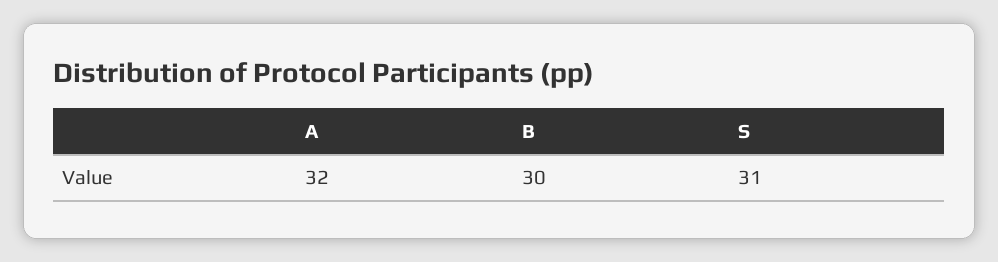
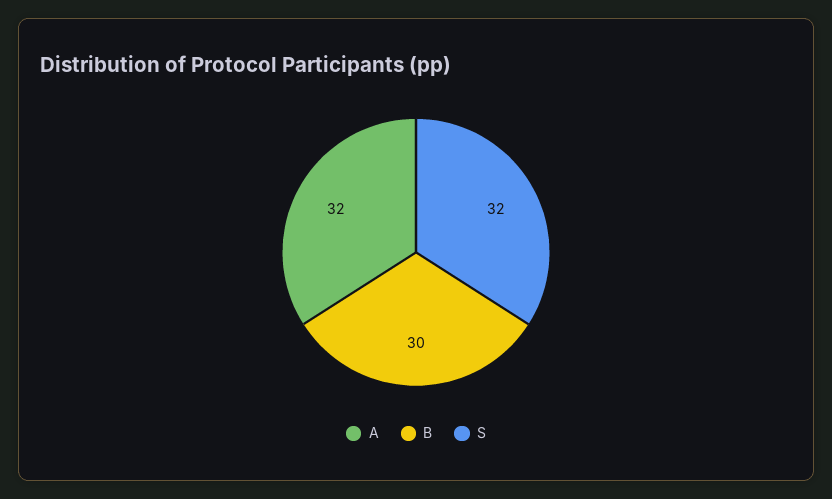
S: 31 -> 32

